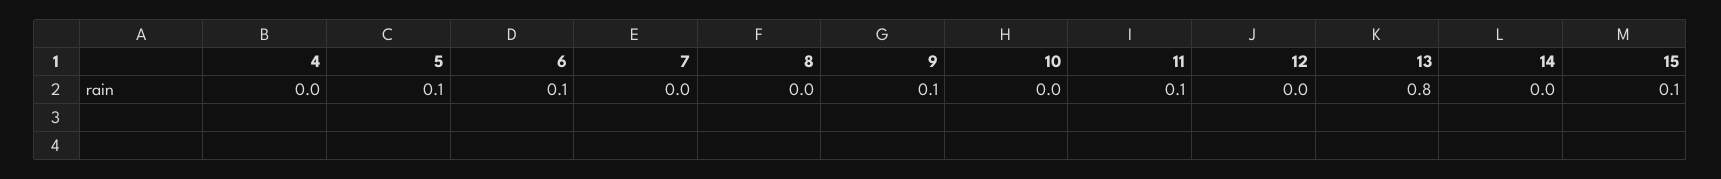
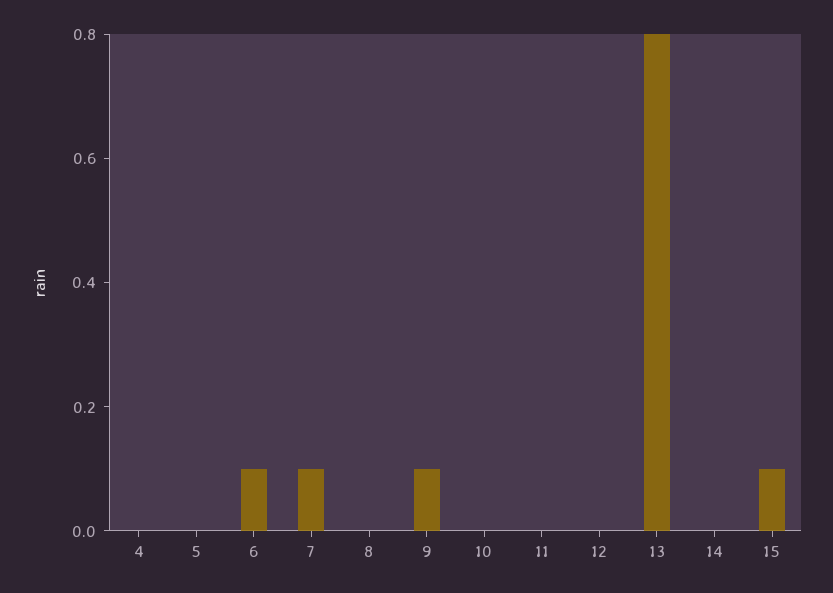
5: 0.1 -> 0
7: 0 -> 0.1
11: 0.1 -> 0

